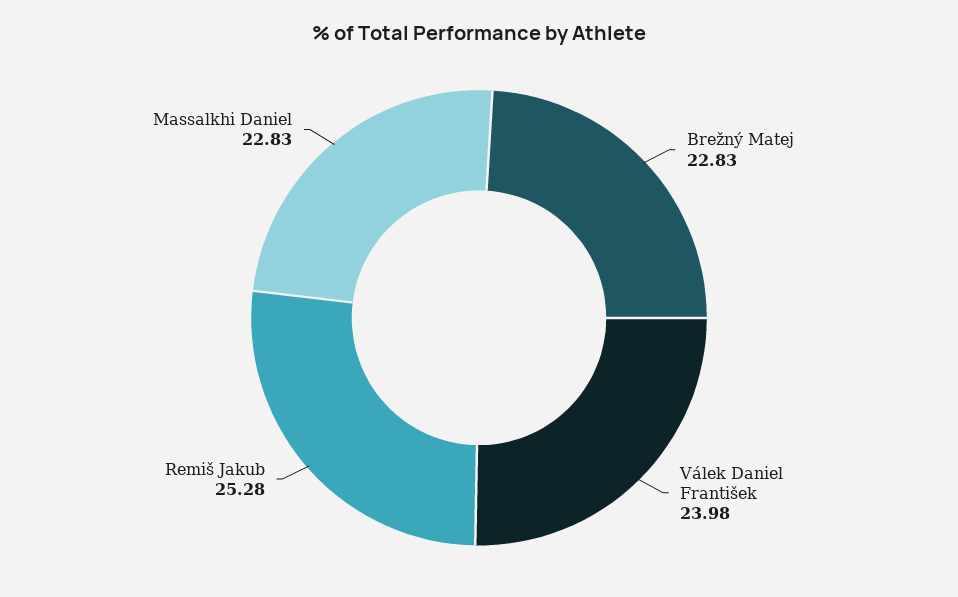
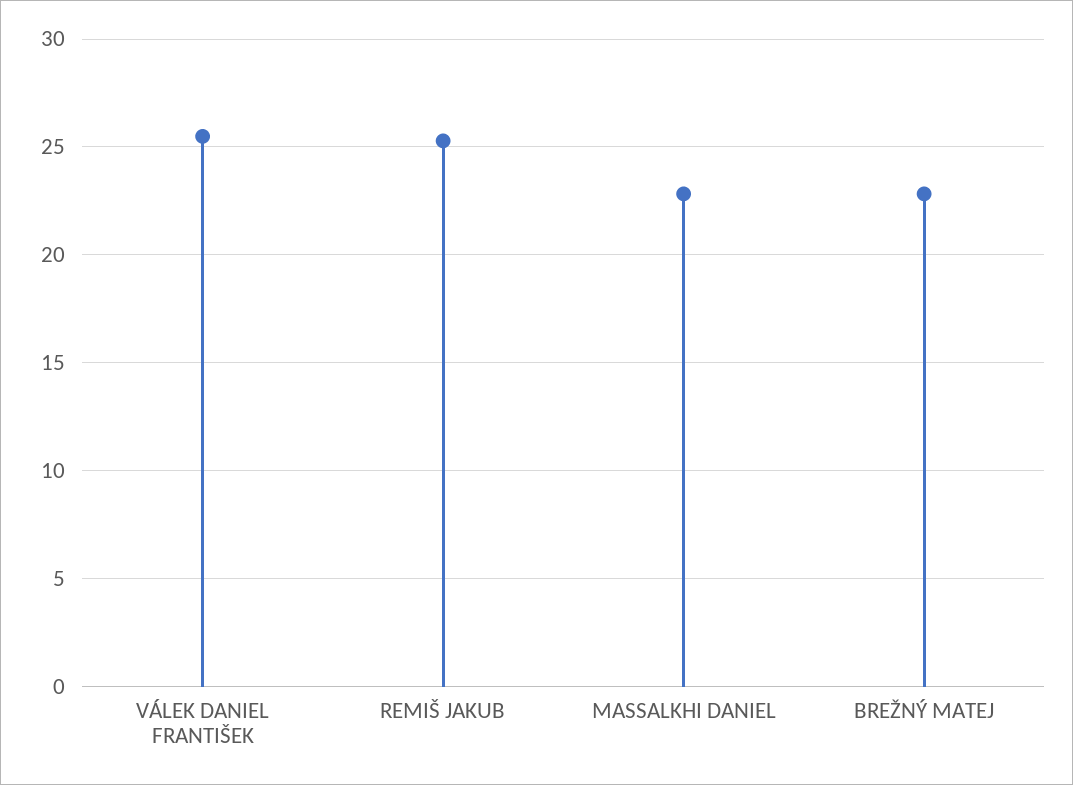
Válek Daniel František: 23.98 -> 25.5

